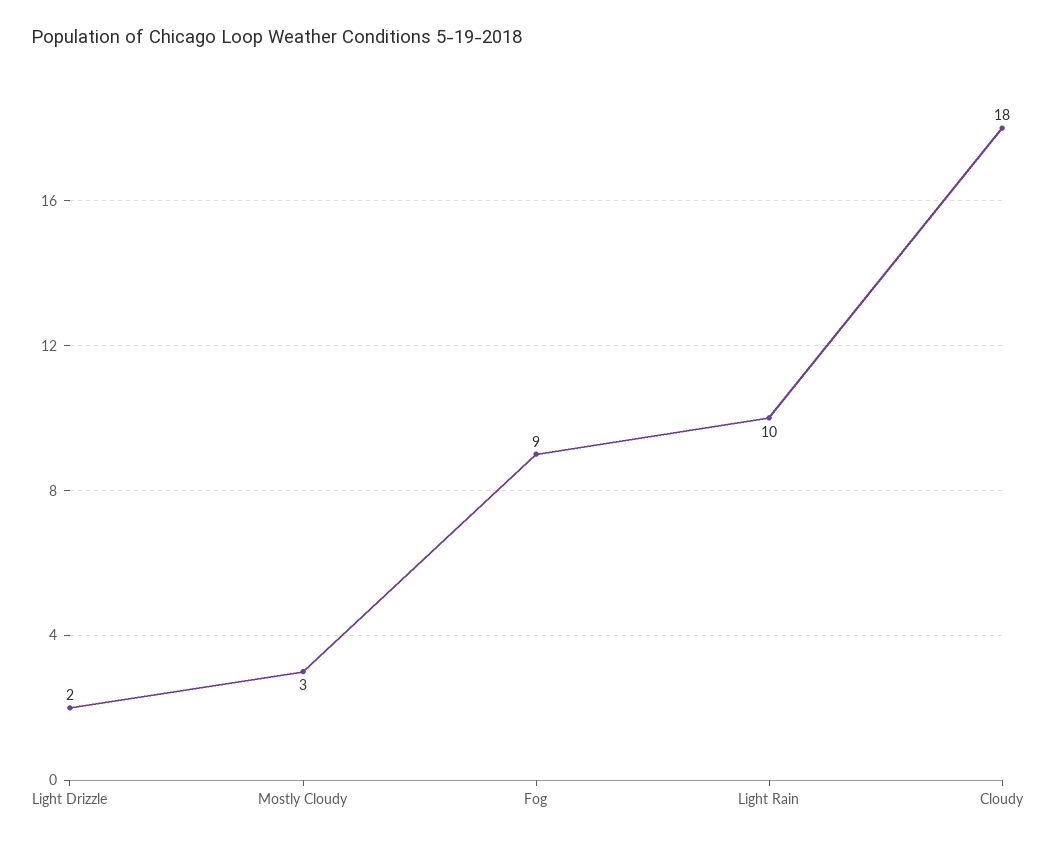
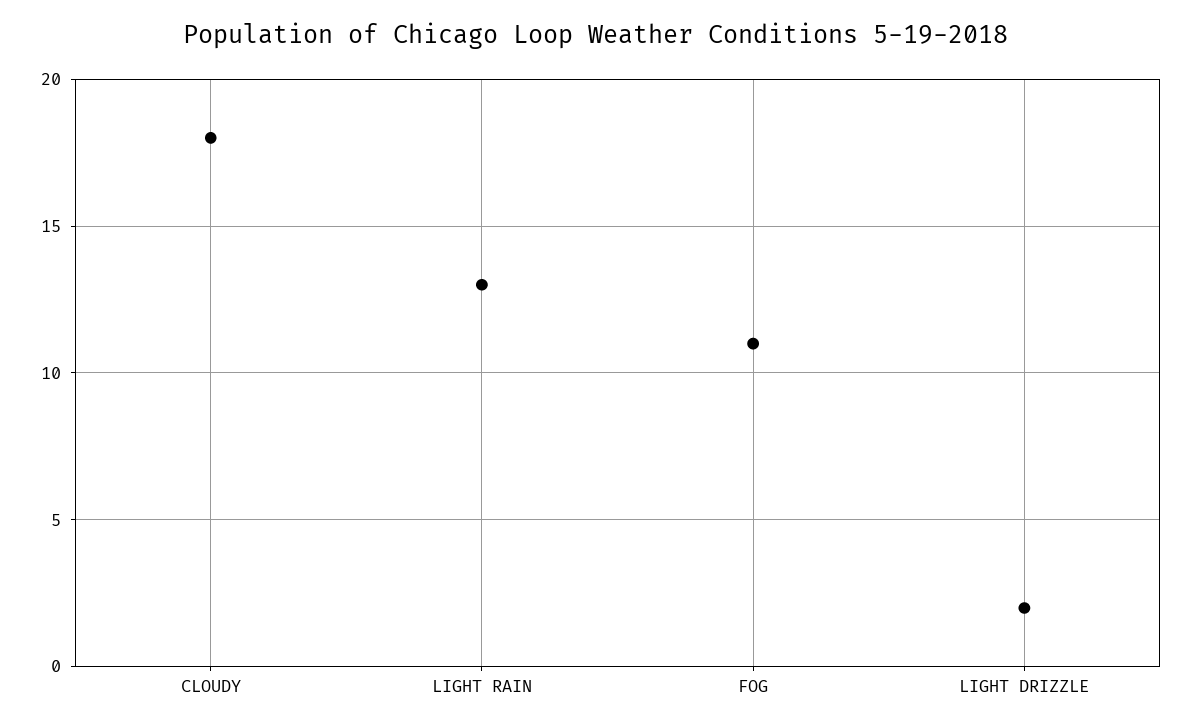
Mostly Cloudy: 3 -> none
Fog: 9 -> 11
Light Rain: 10 -> 13

